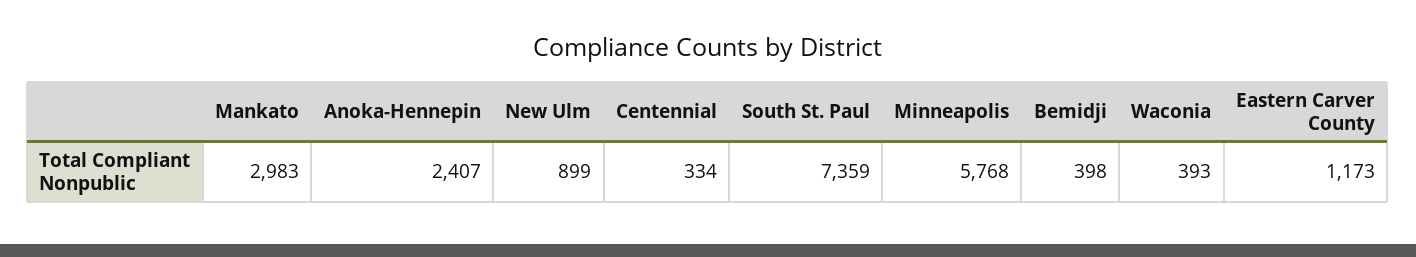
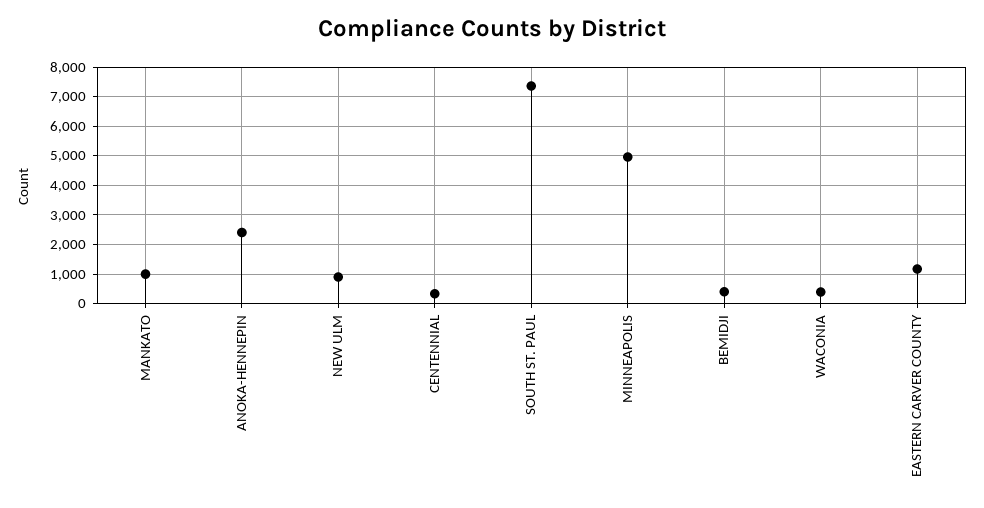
Mankato: 2983 -> 1000
Minneapolis: 5768 -> 5000

